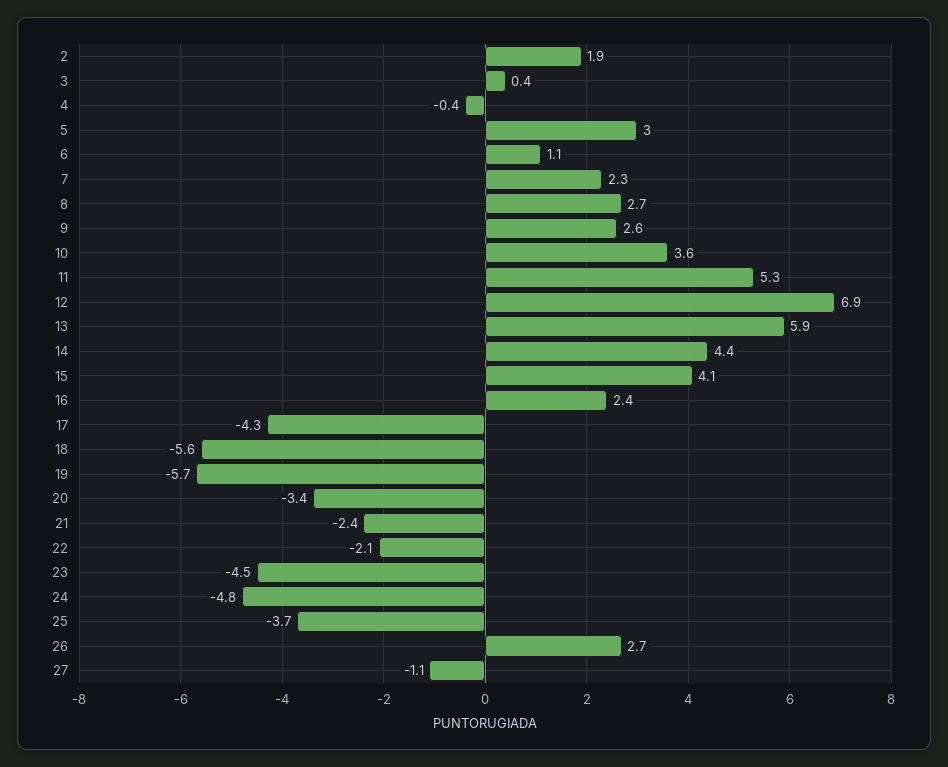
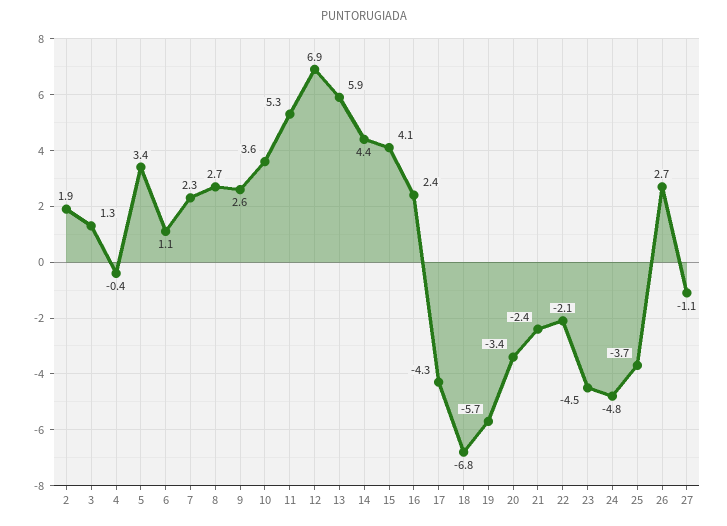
3: 0.4 -> 1.3
5: 3 -> 3.4
18: -5.6 -> -6.8

